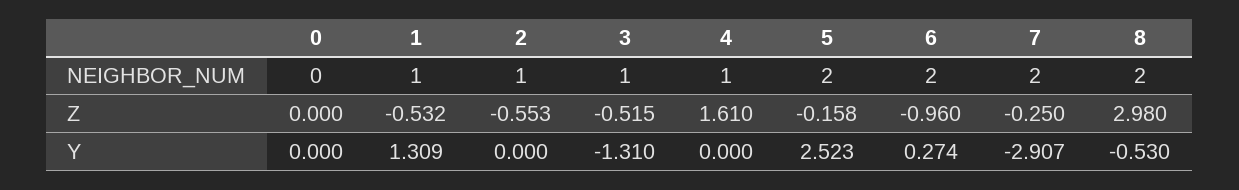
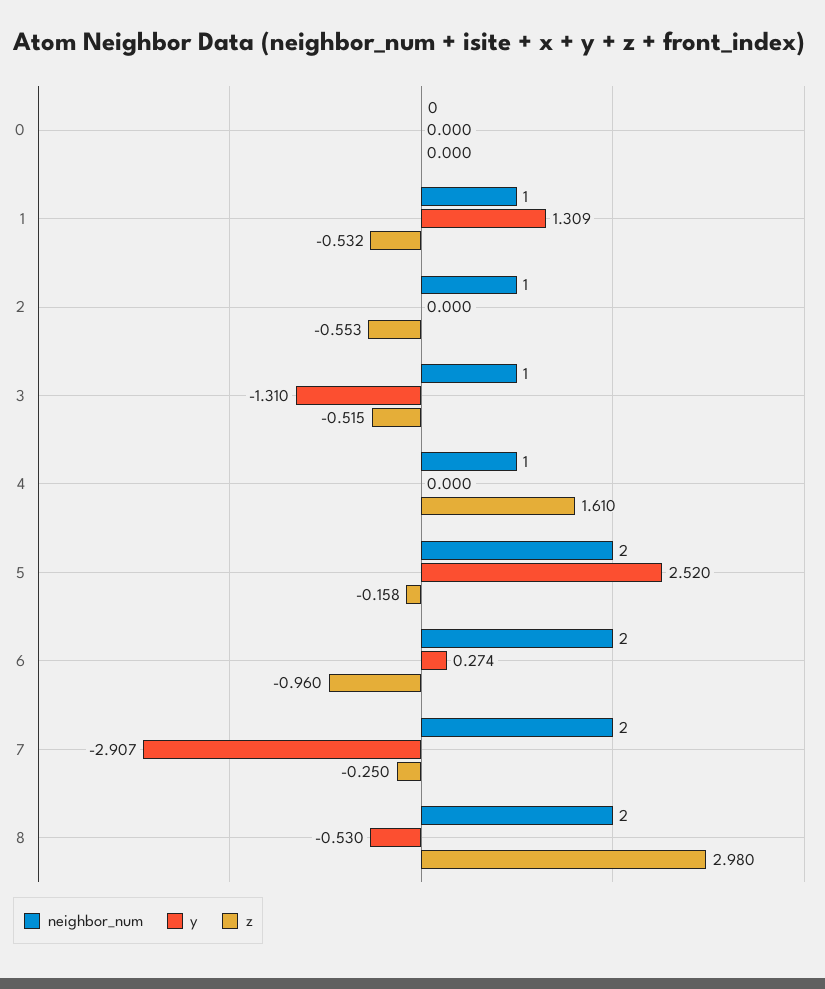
Y, 5: 2.523 -> 2.52

